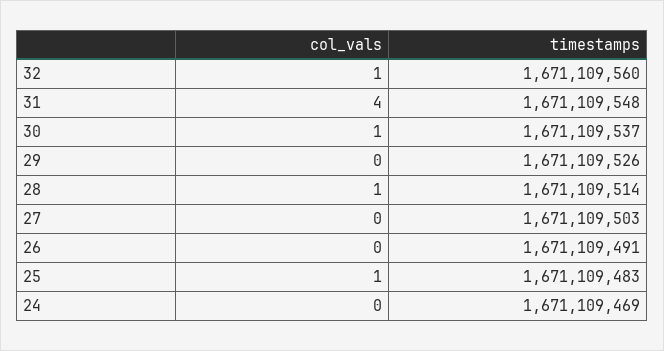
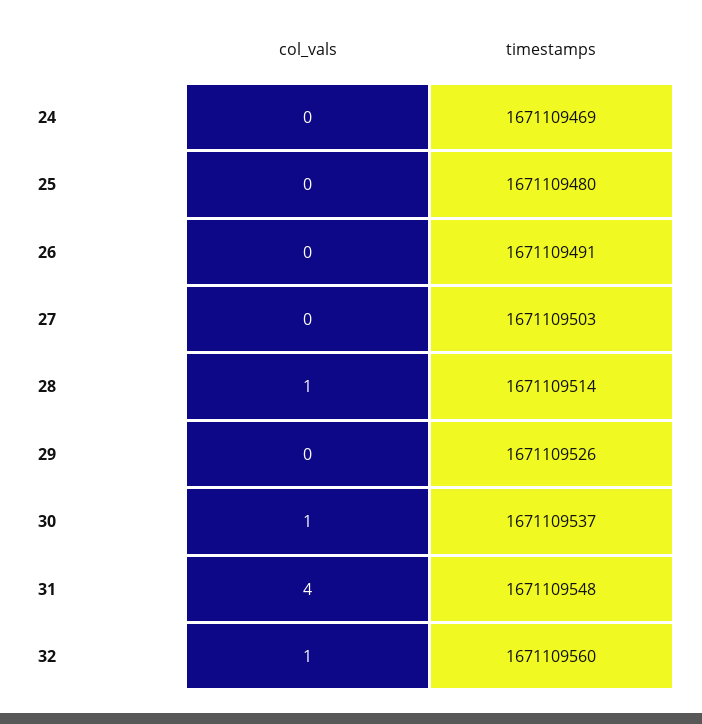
col_vals, 25: 1 -> 0
timestamps, 25: 1671109483 -> 1671109480

